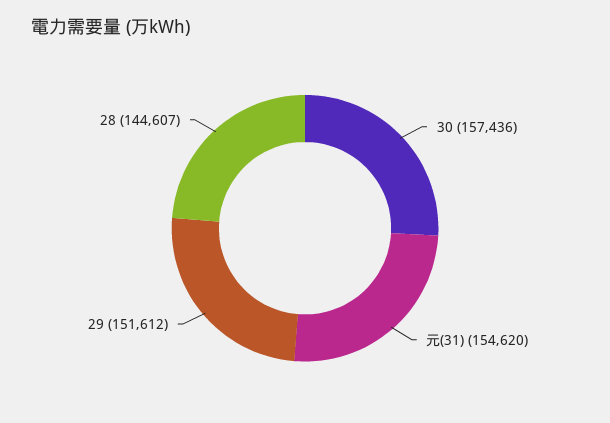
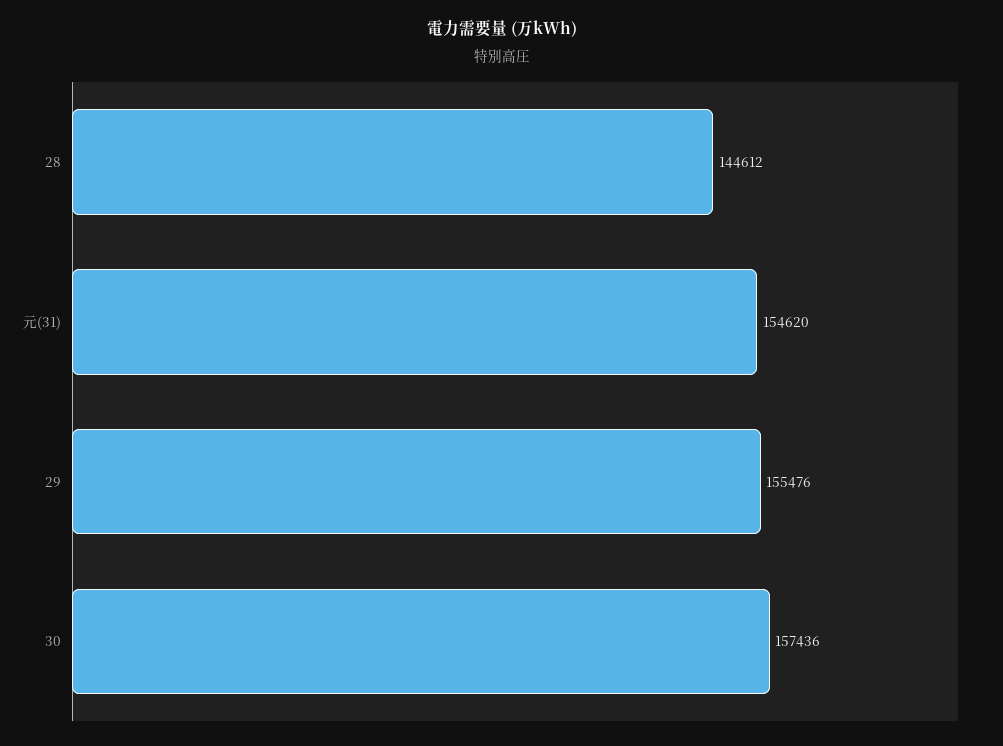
29: 151612 -> 155476
28: 144607 -> 144612

